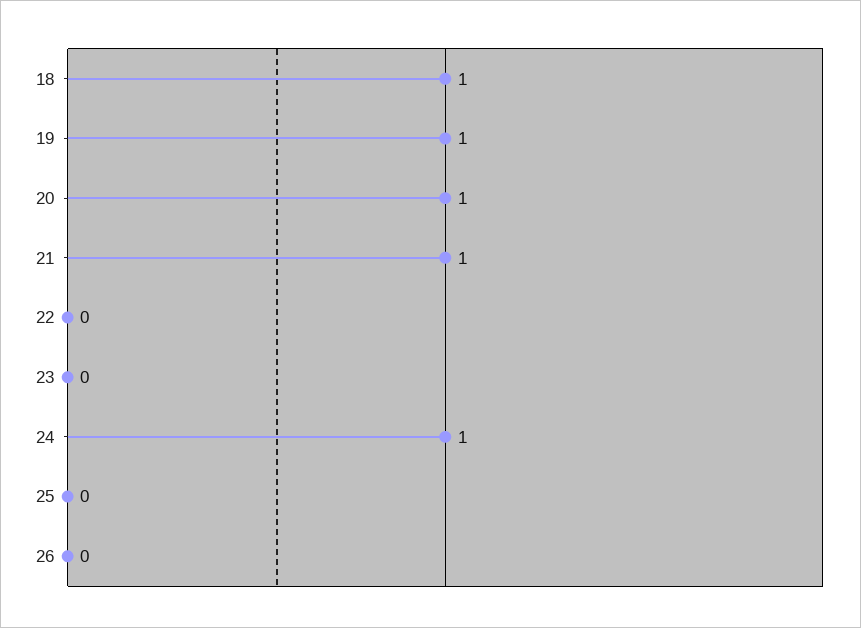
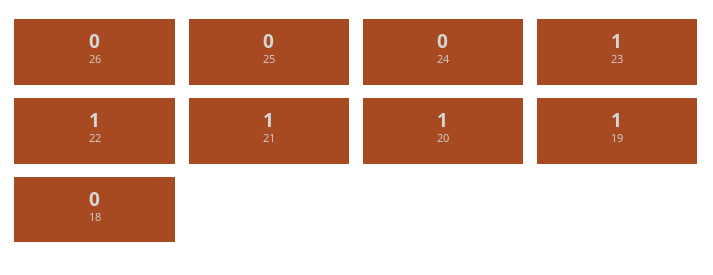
18: 1 -> 0
22: 0 -> 1
23: 0 -> 1
24: 1 -> 0

